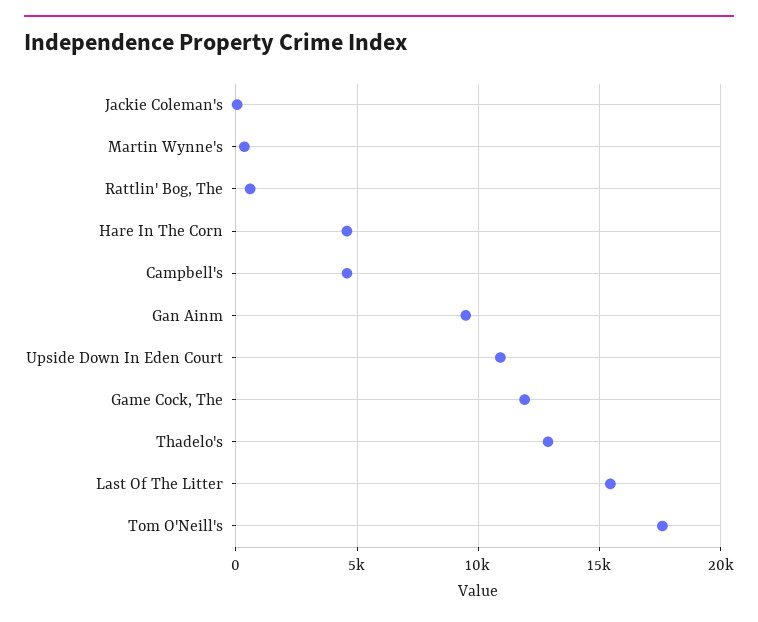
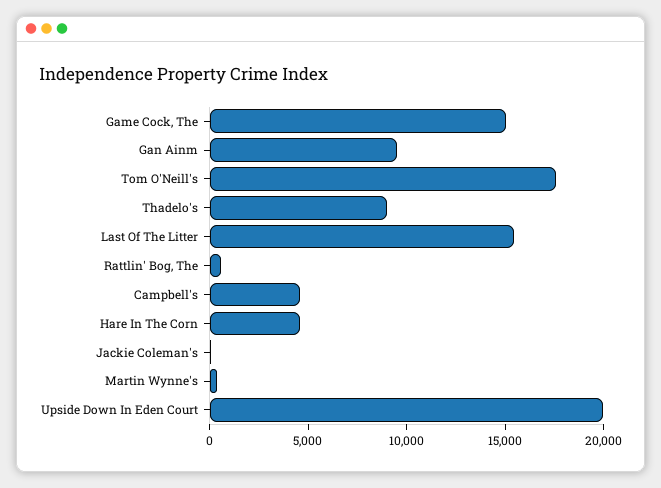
Upside Down In Eden Court: 11000 -> 20000
Game Cock, The: 12000 -> 15000
Thadelo's: 13000 -> 9000

